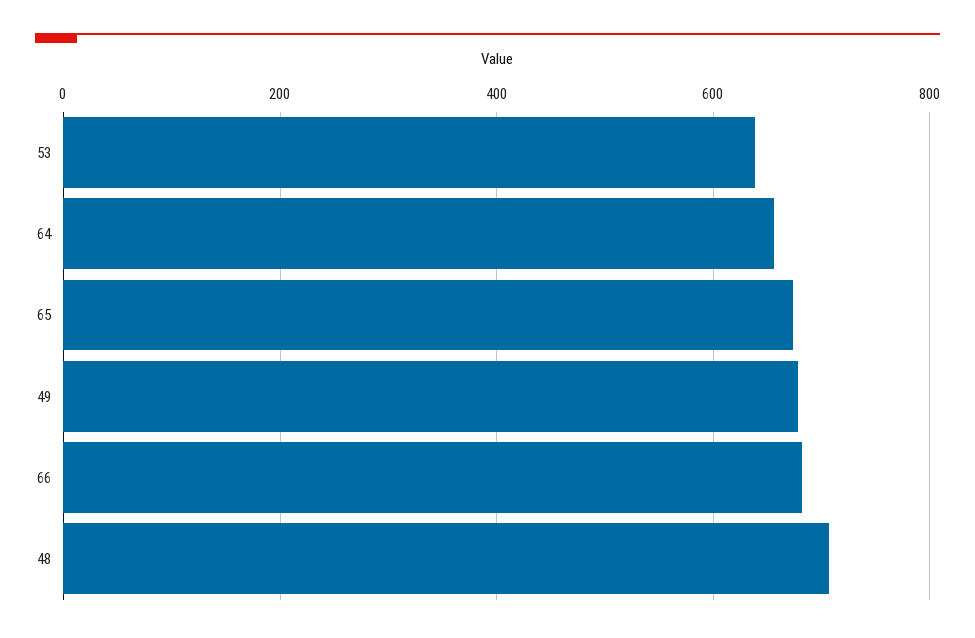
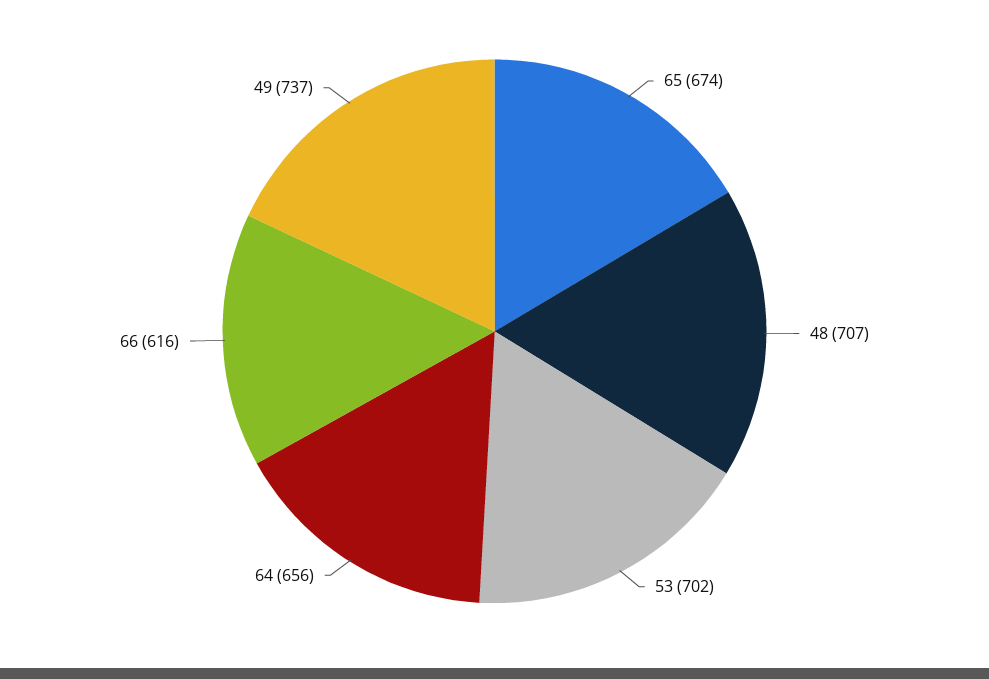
53: 640 -> 702
49: 680 -> 737
66: 680 -> 616

